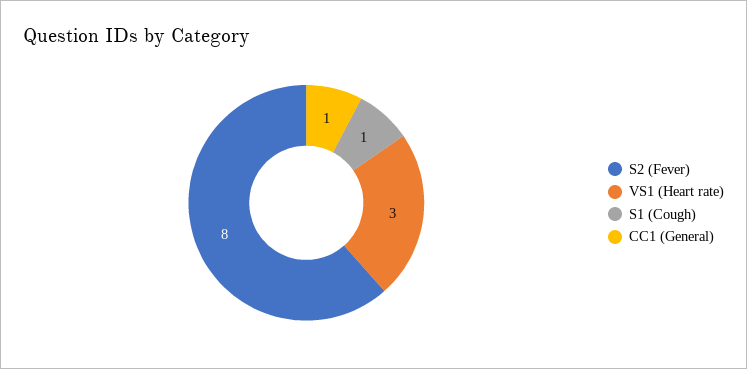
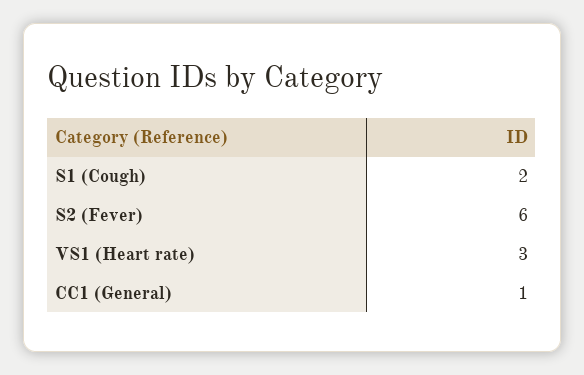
S2 (Fever): 8 -> 6
S1 (Cough): 1 -> 2

